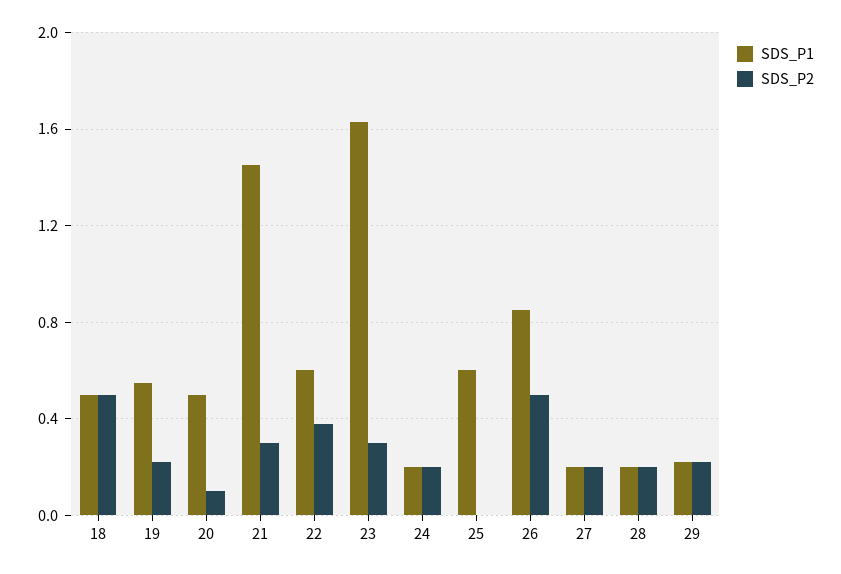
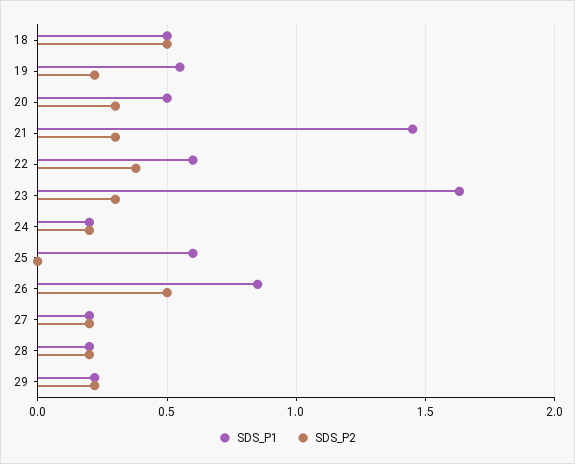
SDS_P2, 20: 0.1 -> 0.3

